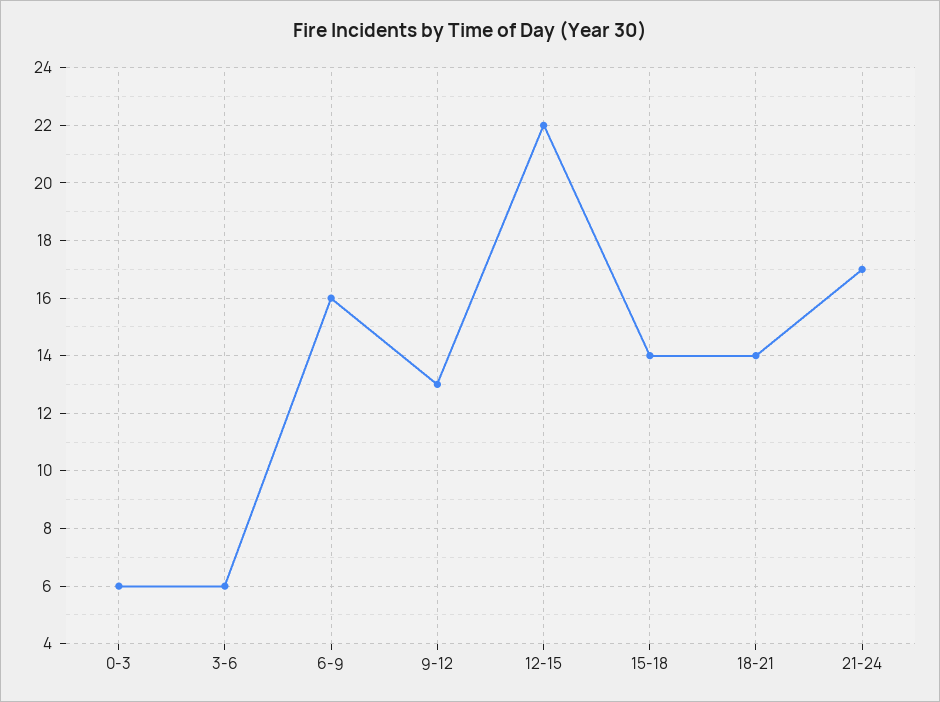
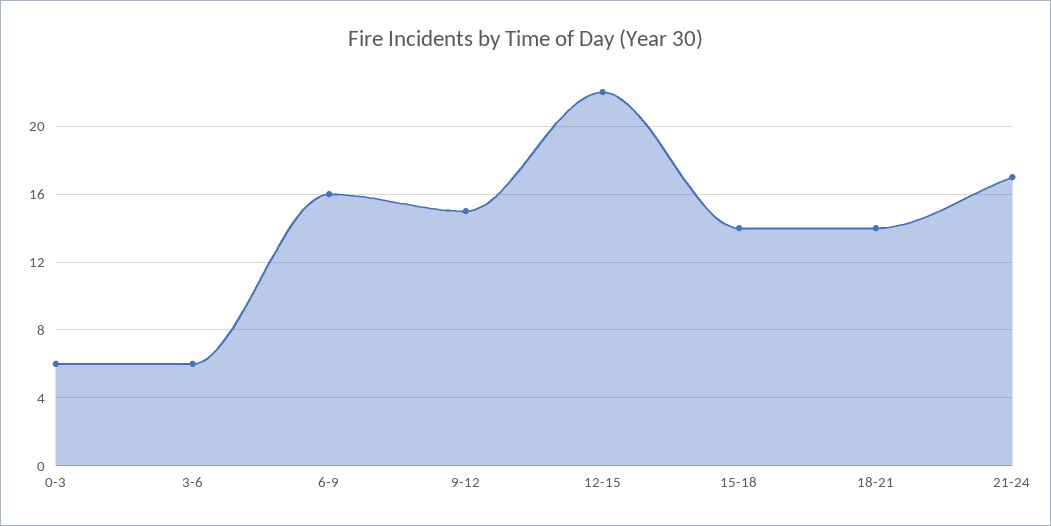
9-12: 13 -> 15

